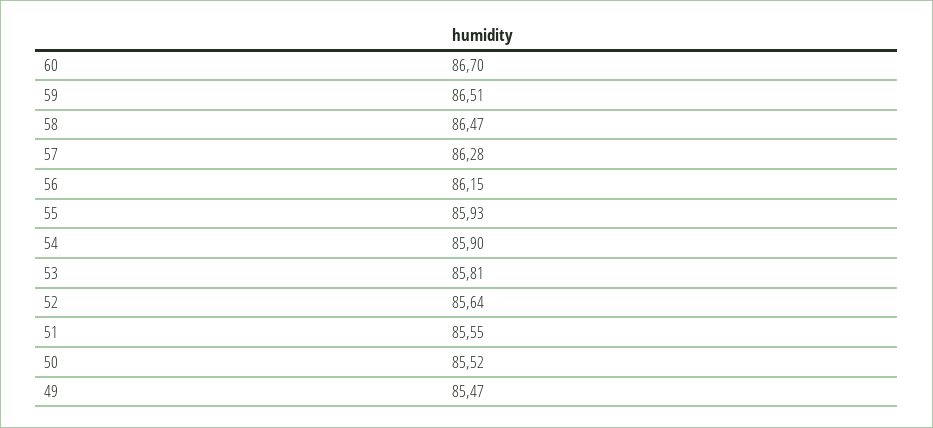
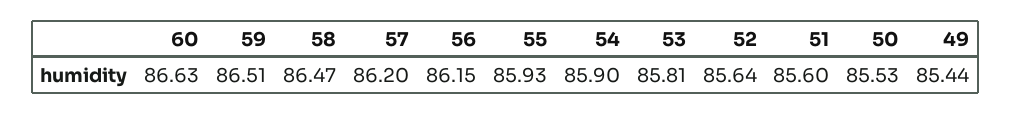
60: 86.7 -> 86.63
57: 86.28 -> 86.2
51: 85.55 -> 85.6
50: 85.52 -> 85.53
49: 85.47 -> 85.44

